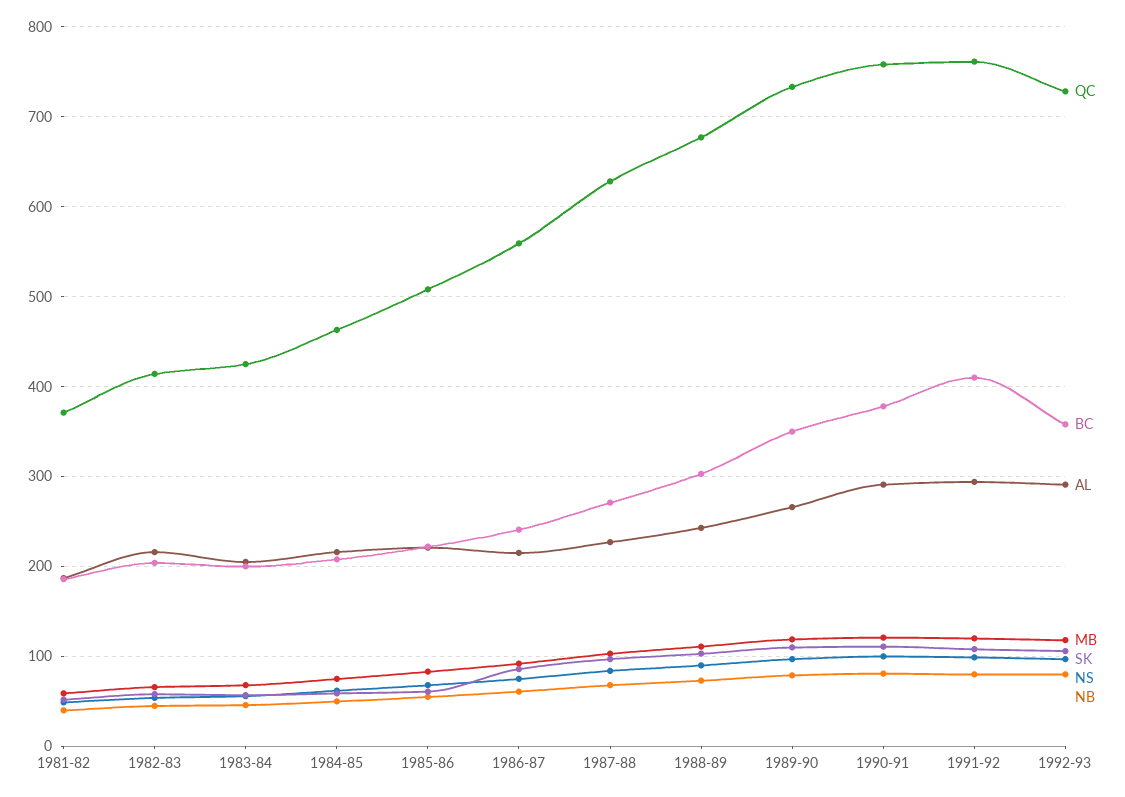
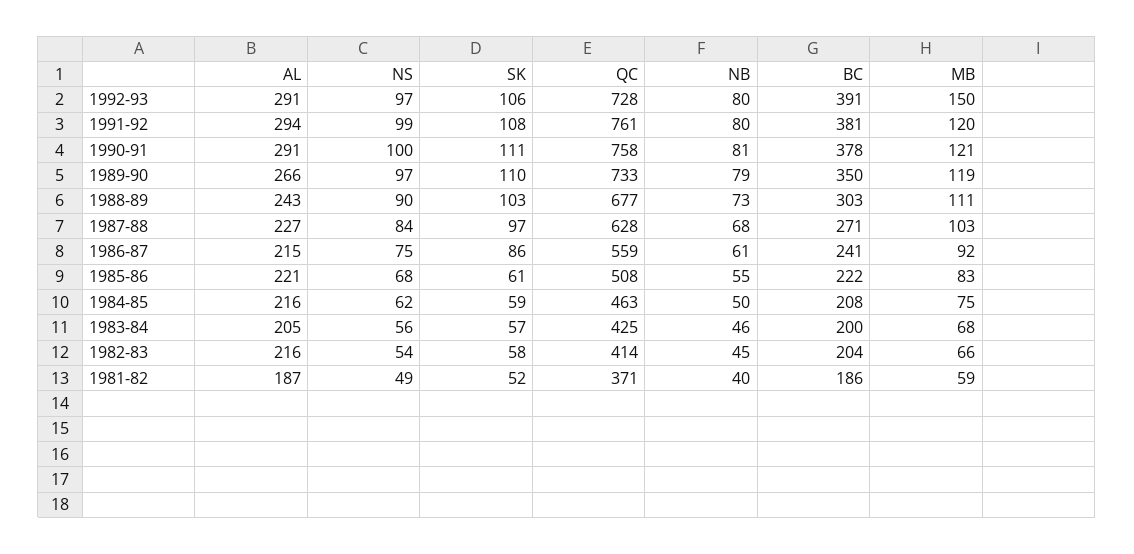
BC, 1991-92: 410 -> 381
BC, 1992-93: 360 -> 391
MB, 1992-93: 120 -> 150

